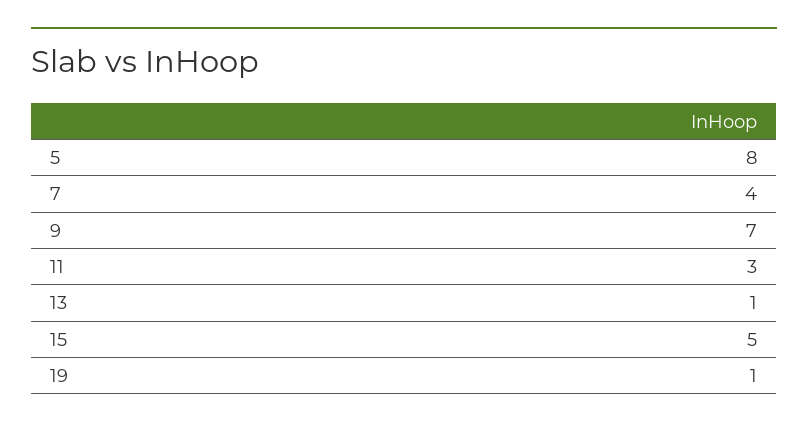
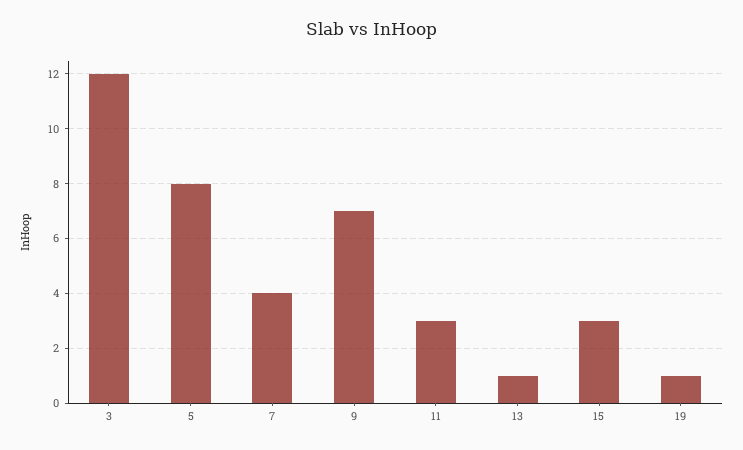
15: 5 -> 3
3: none -> 12

